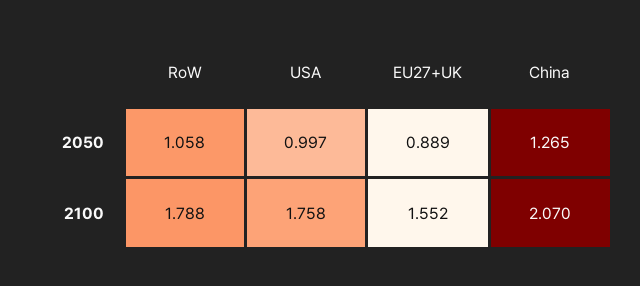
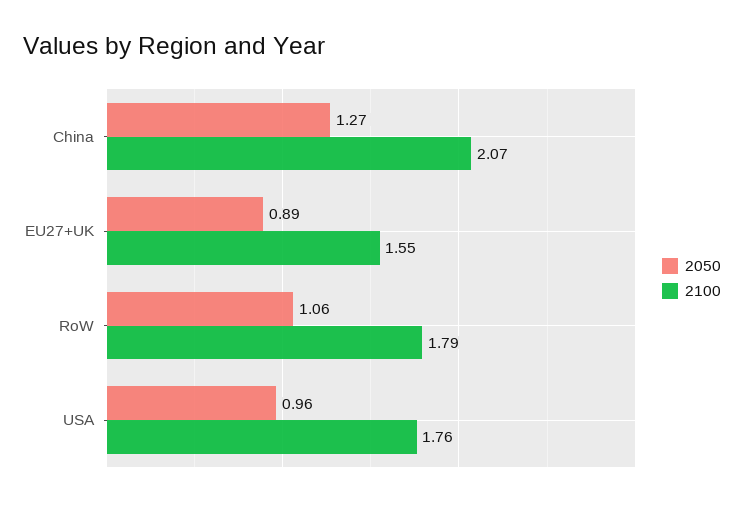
2050, USA: 0.997 -> 0.96

